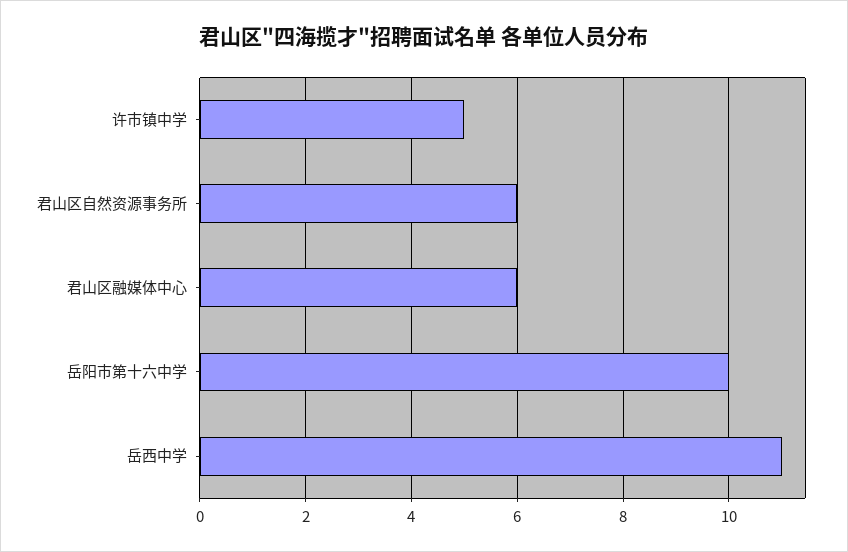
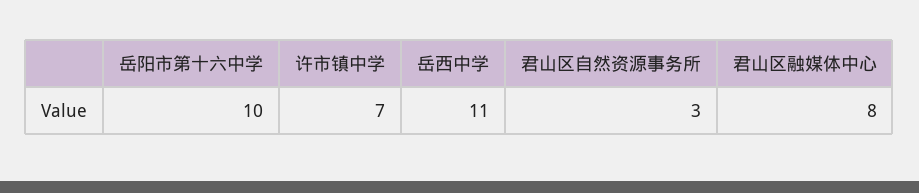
许市镇中学: 5 -> 7
君山区自然资源事务所: 6 -> 3
君山区融媒体中心: 6 -> 8

